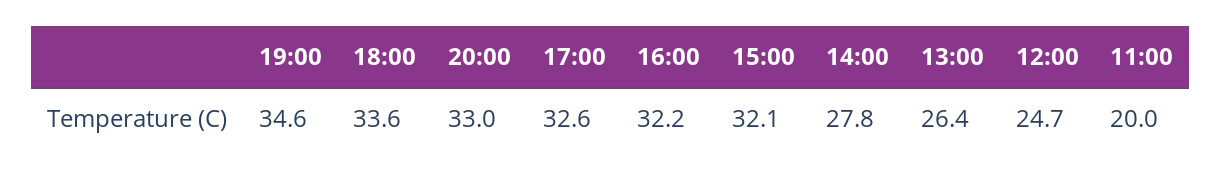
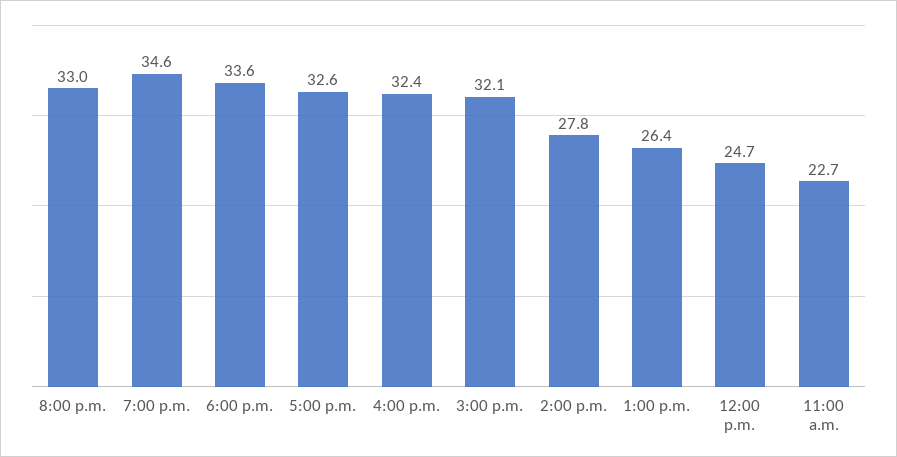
16:00: 32.2 -> 32.4
11:00: 20 -> 22.7

